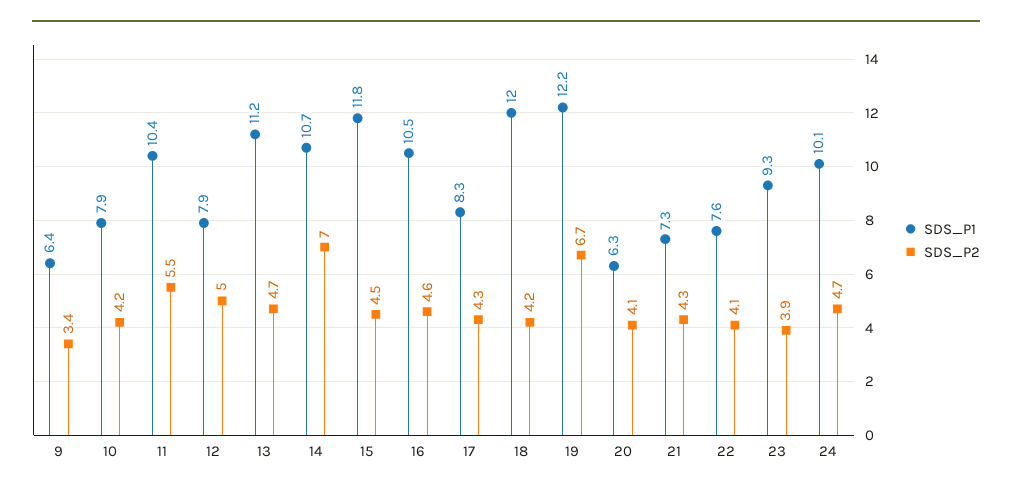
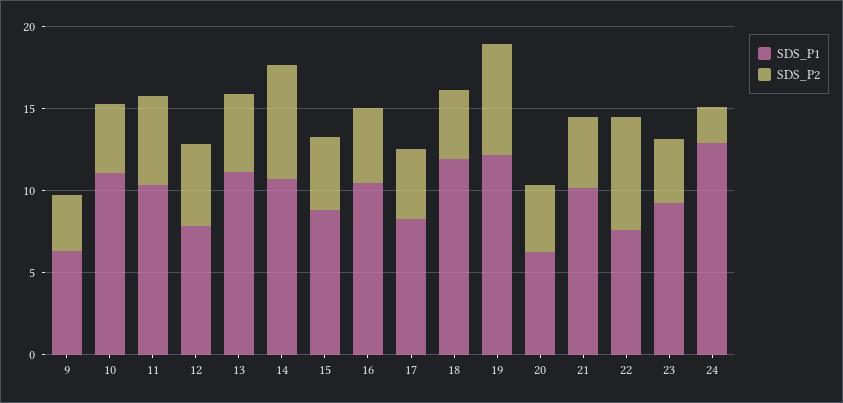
SDS_P1, 10: 7.9 -> 11
SDS_P1, 15: 11.8 -> 9
SDS_P1, 21: 7.3 -> 10
SDS_P2, 22: 4.1 -> 7
SDS_P1, 24: 10.1 -> 13
SDS_P2, 24: 4.7 -> 2

